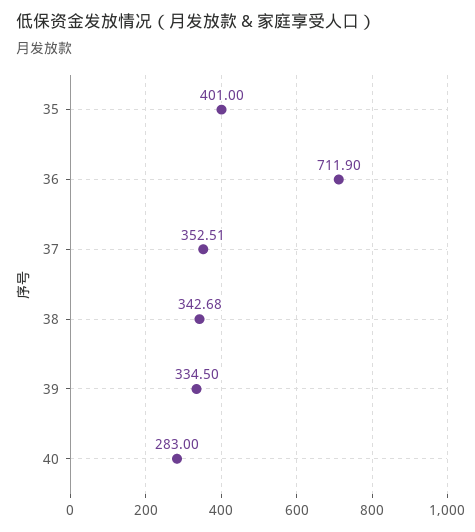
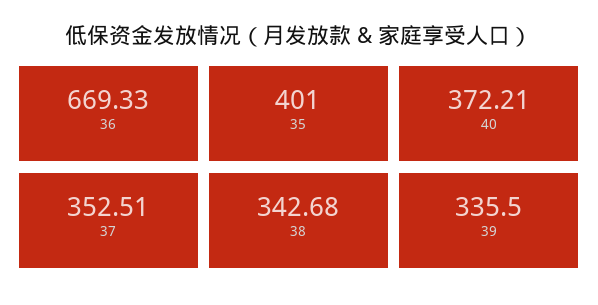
36: 711.9 -> 669.33
39: 334.5 -> 335.5
40: 283 -> 372.21

